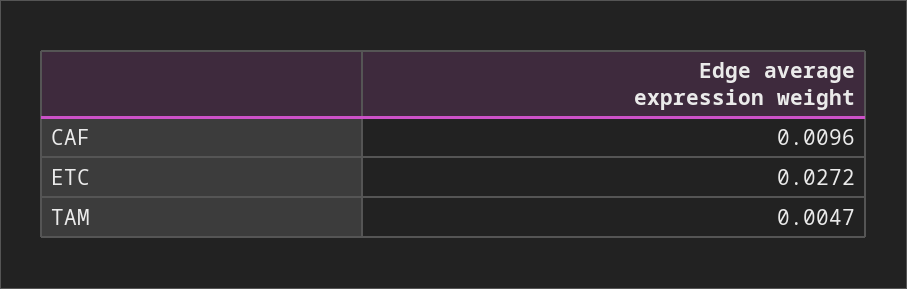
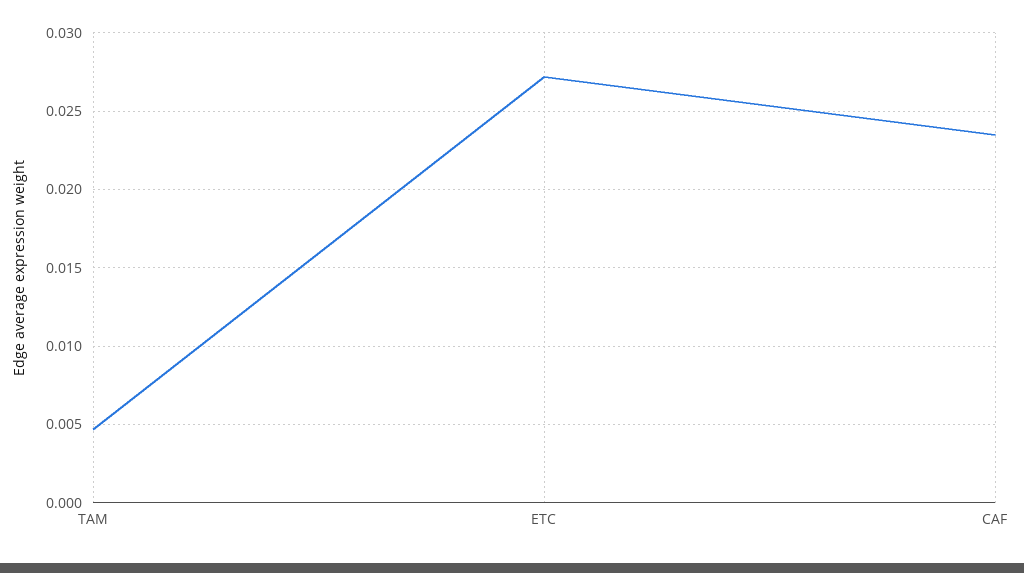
CAF: 0.0096 -> 0.0235

